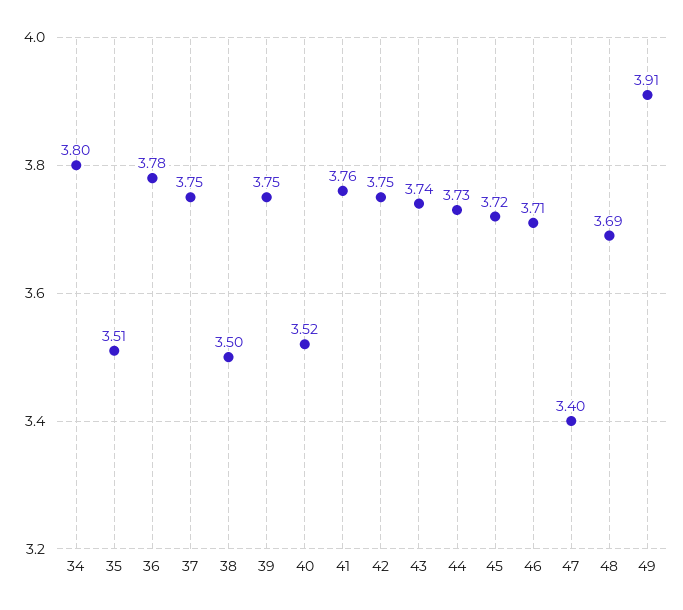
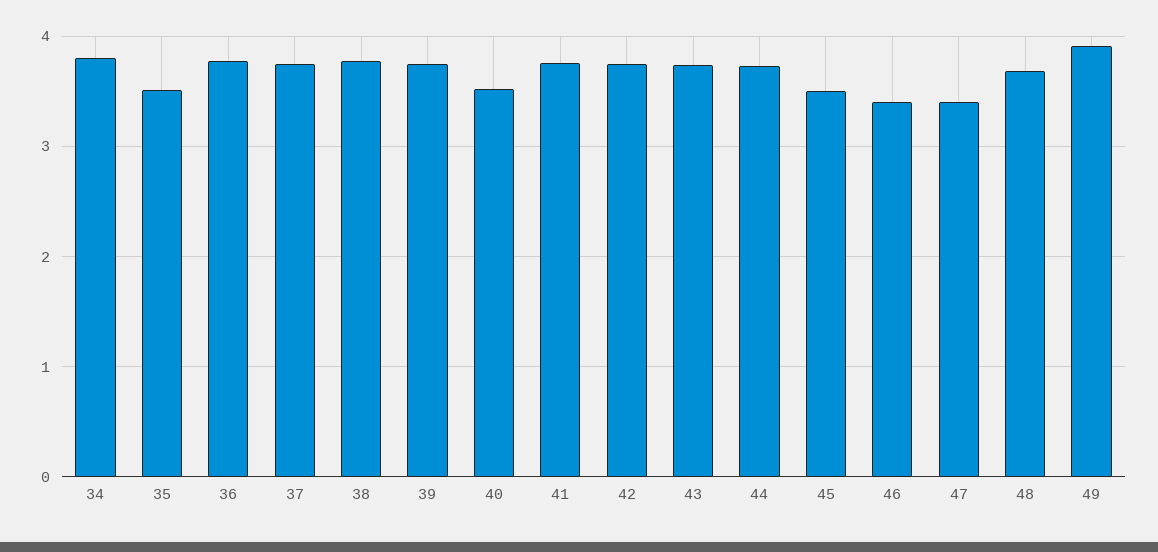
38: 3.5 -> 3.8
45: 3.72 -> 3.5
46: 3.71 -> 3.4

